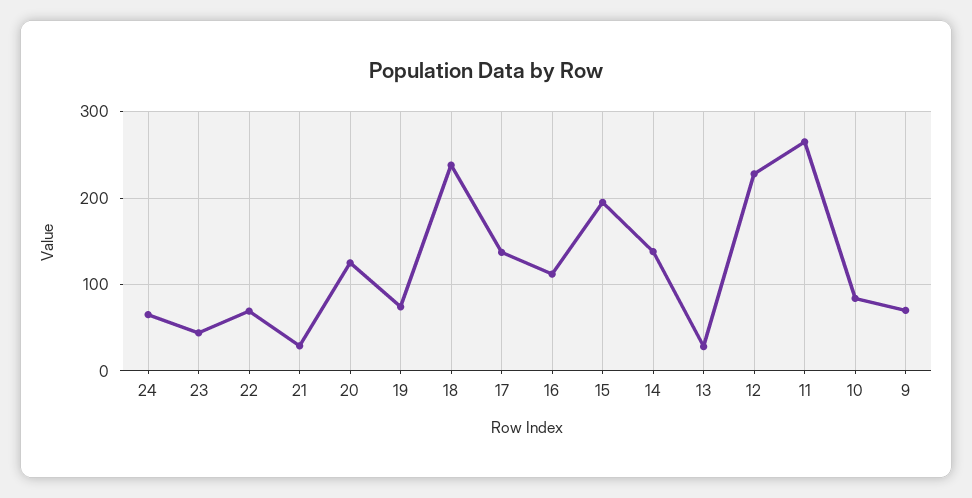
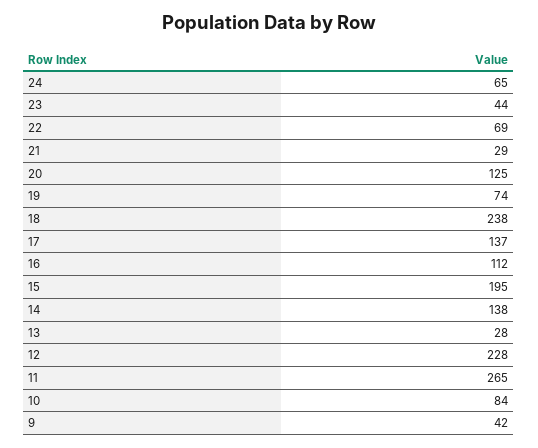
9: 70 -> 42

